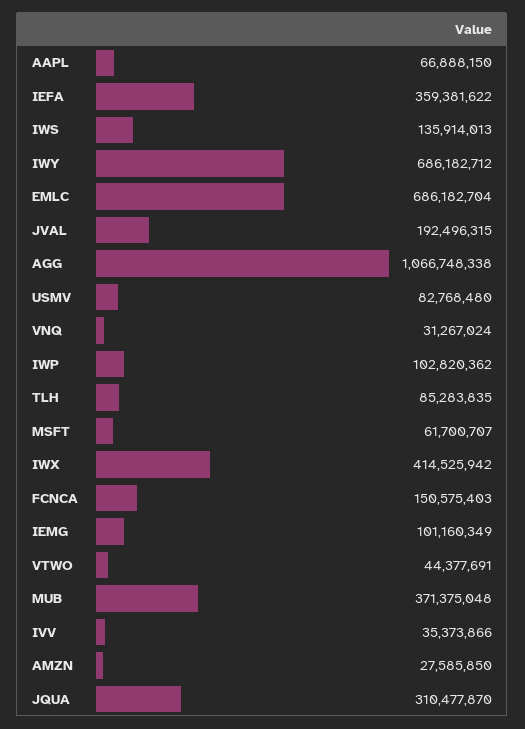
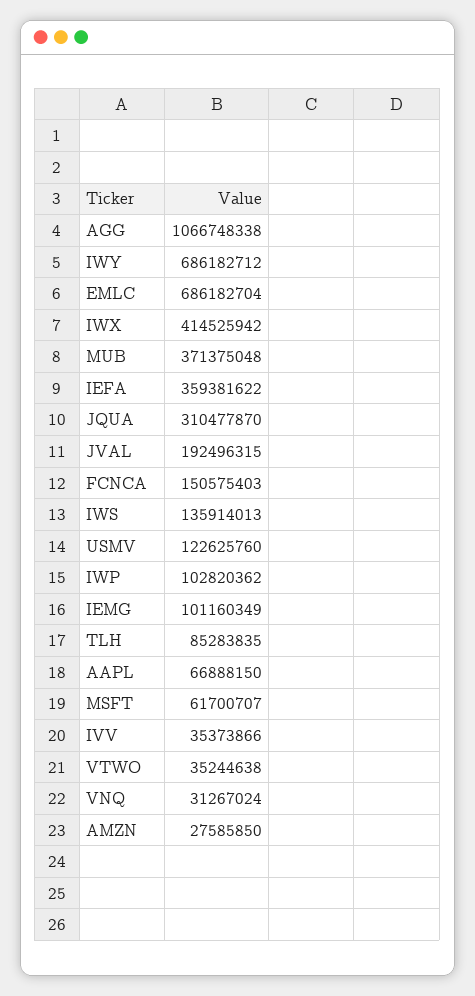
USMV: 82768480 -> 122625760
VTWO: 44377691 -> 35244638

